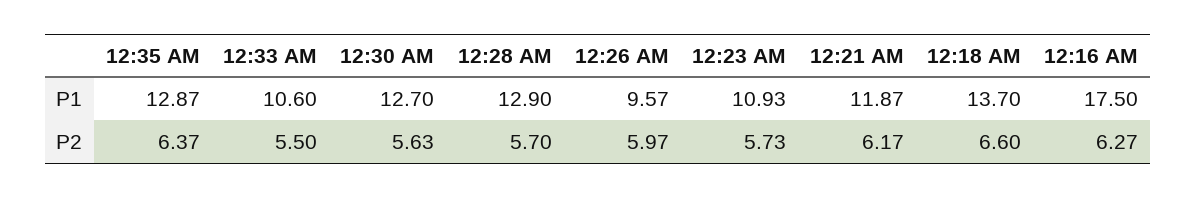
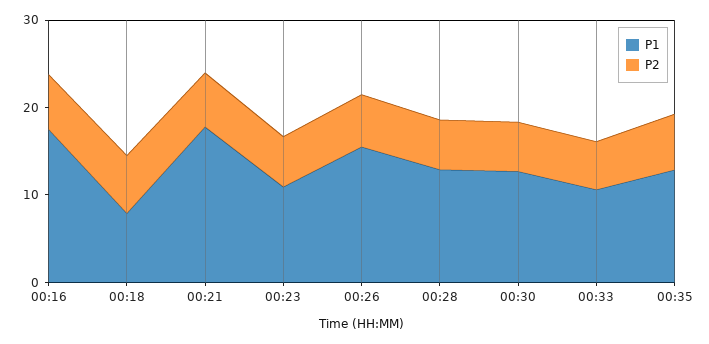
P1, 12:26 AM: 9.57 -> 16
P1, 12:21 AM: 11.87 -> 18
P1, 12:18 AM: 13.7 -> 8

